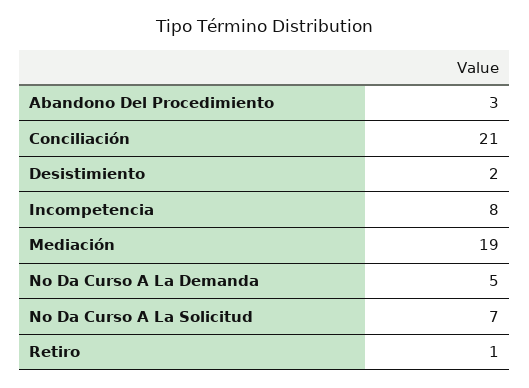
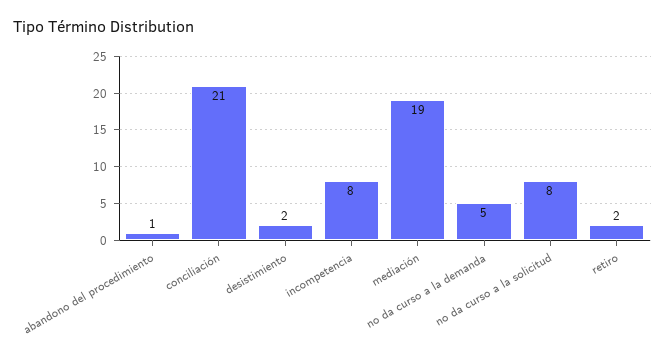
Abandono Del Procedimiento: 3 -> 1
No Da Curso A La Solicitud: 7 -> 8
Retiro: 1 -> 2

